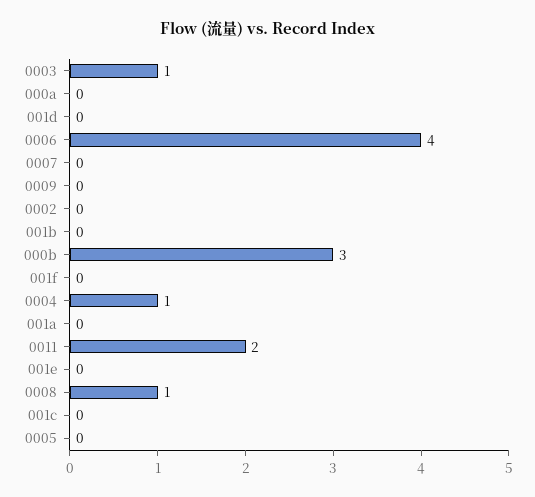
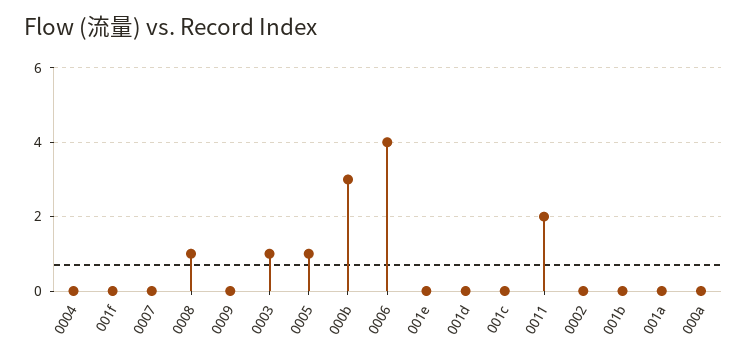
0004: 1 -> 0
0005: 0 -> 1

